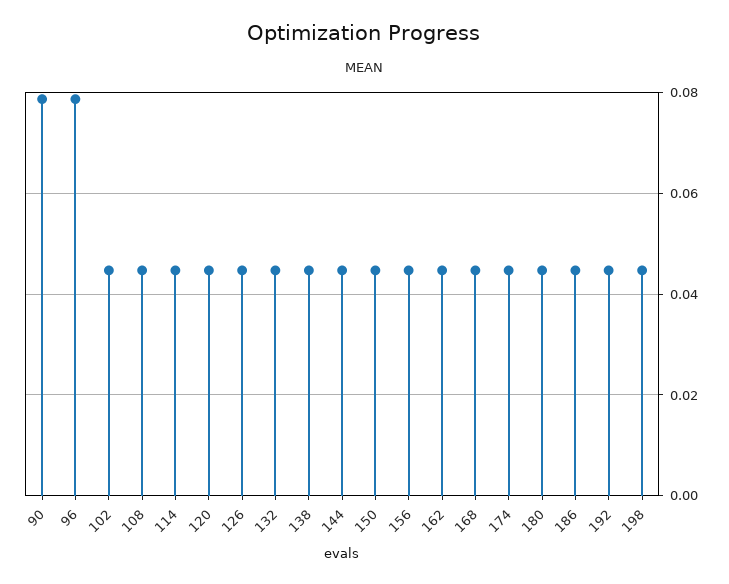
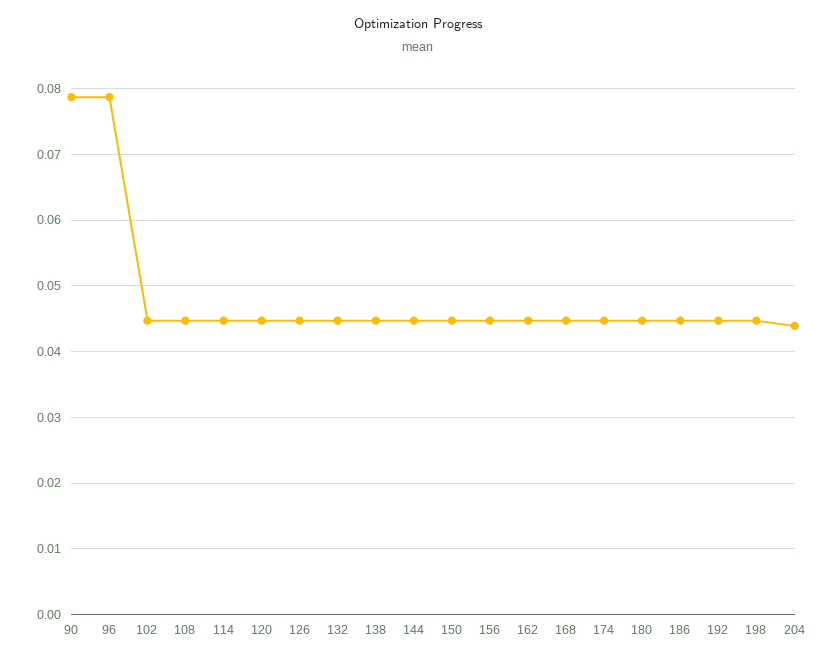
204: none -> 0.044

